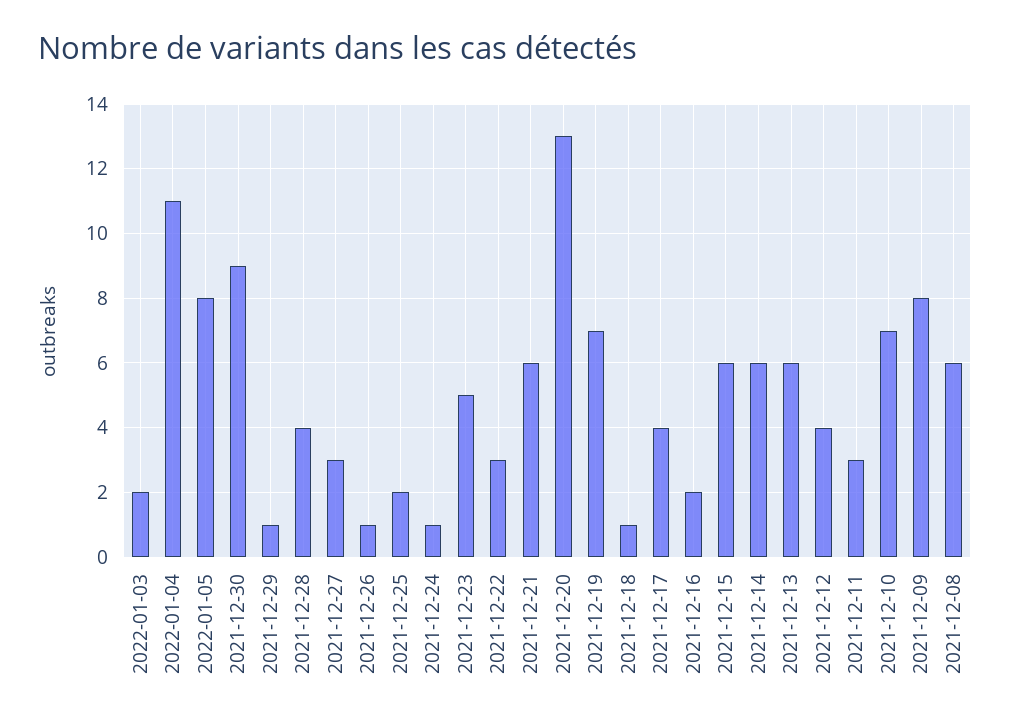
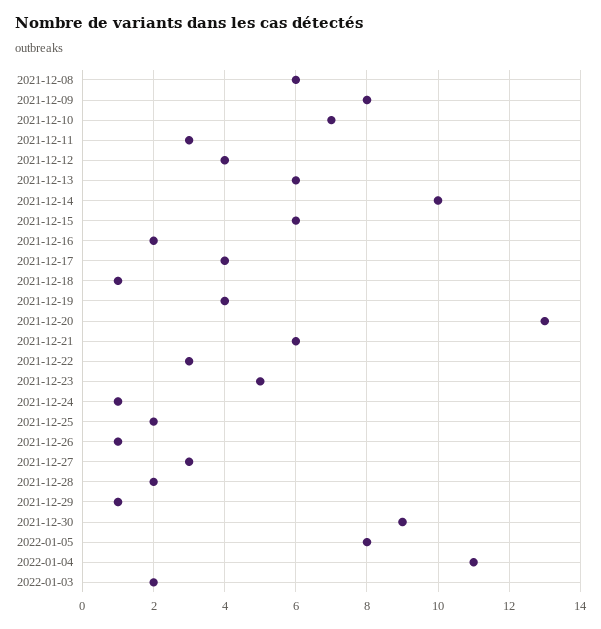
2021-12-28: 4 -> 2
2021-12-19: 7 -> 4
2021-12-14: 6 -> 10

